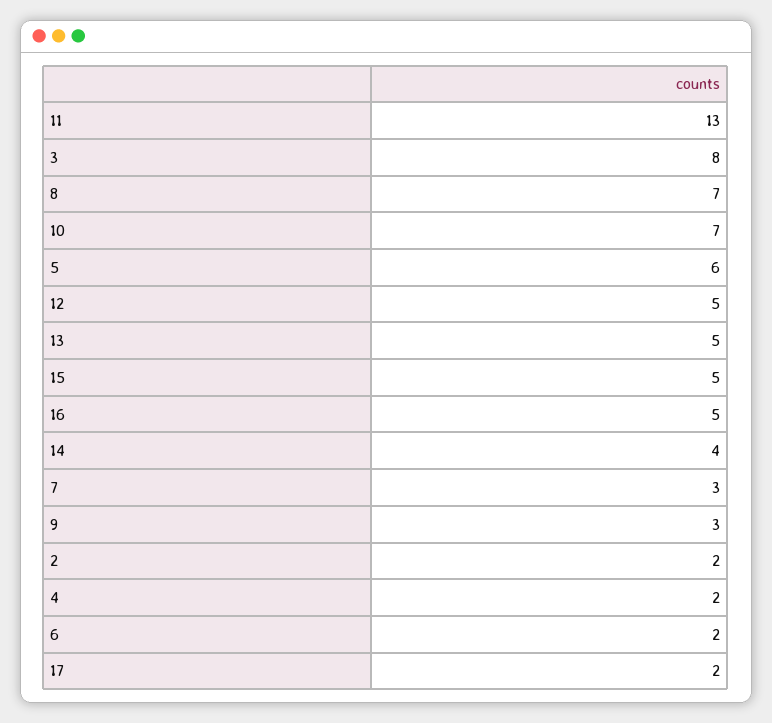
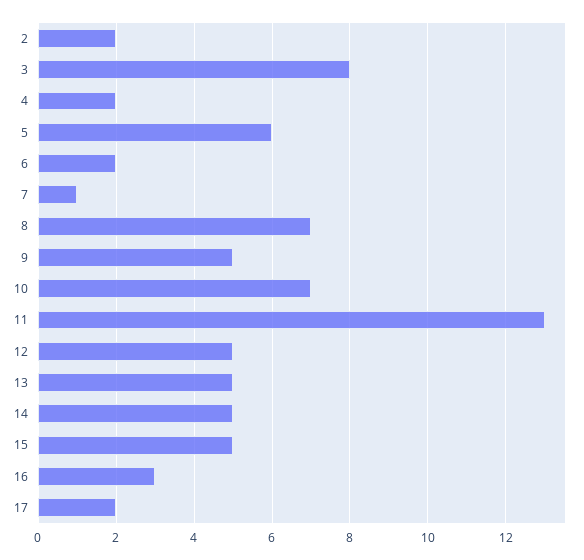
16: 5 -> 3
14: 4 -> 5
7: 3 -> 1
9: 3 -> 5

